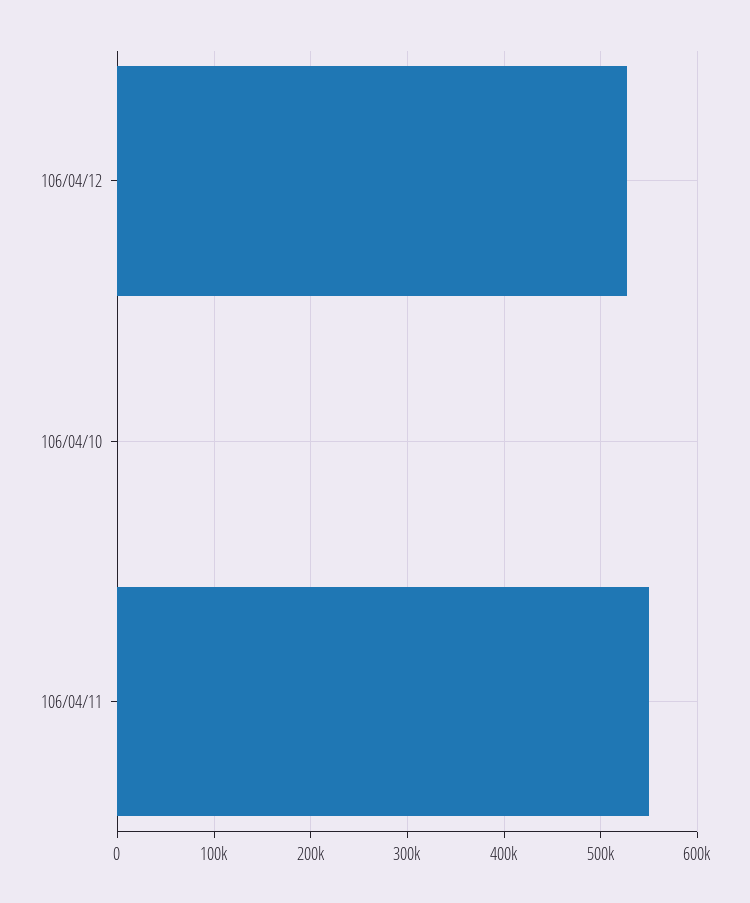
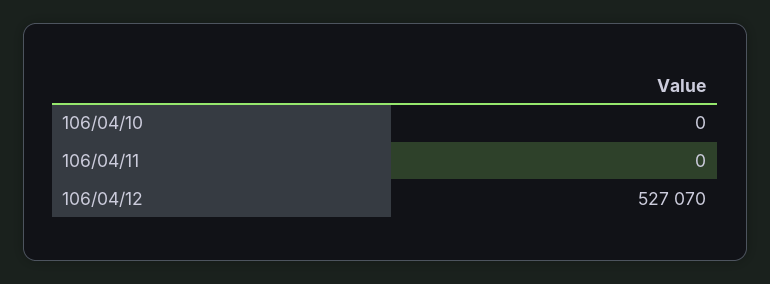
106/04/11: 550000 -> 0

